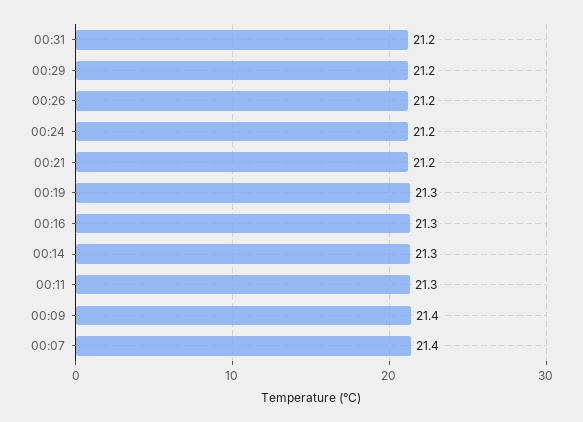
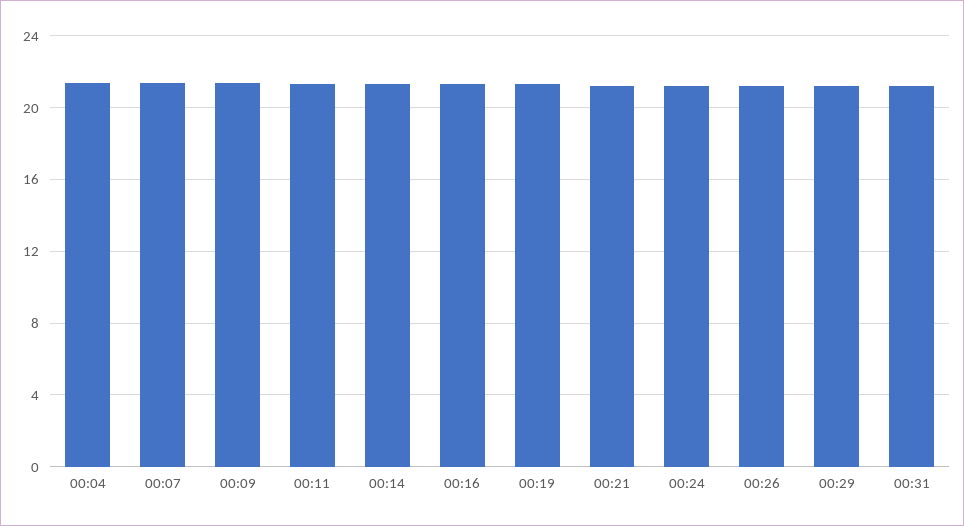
00:04: none -> 21.5

